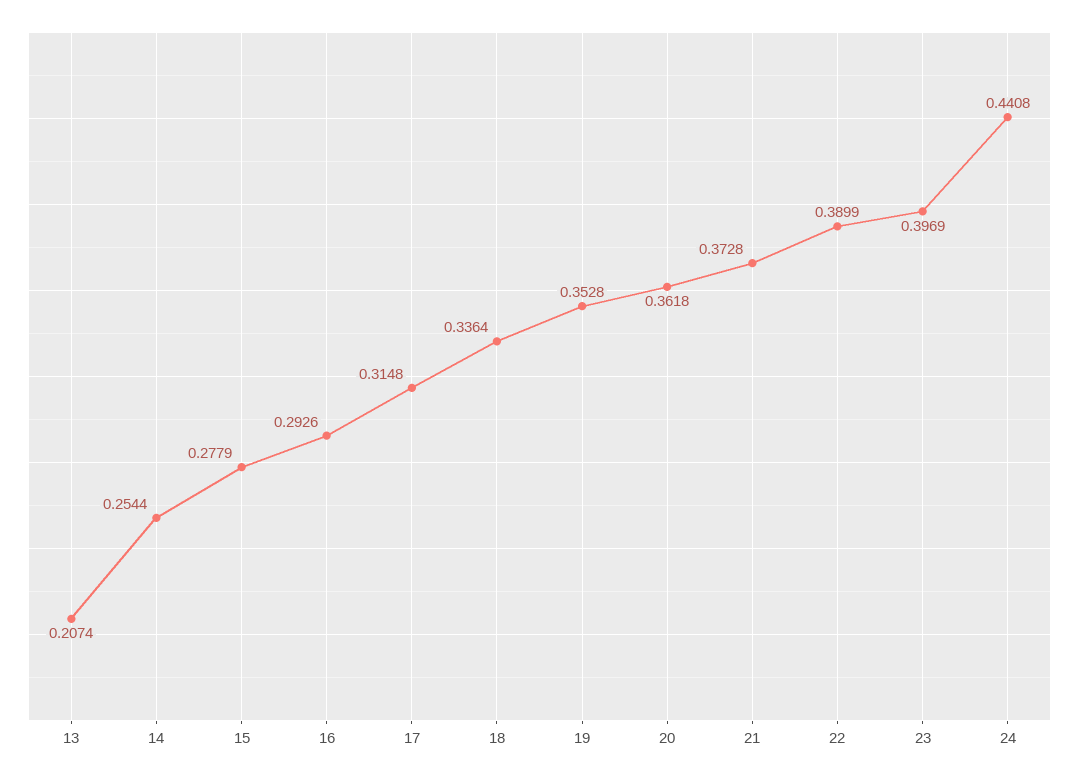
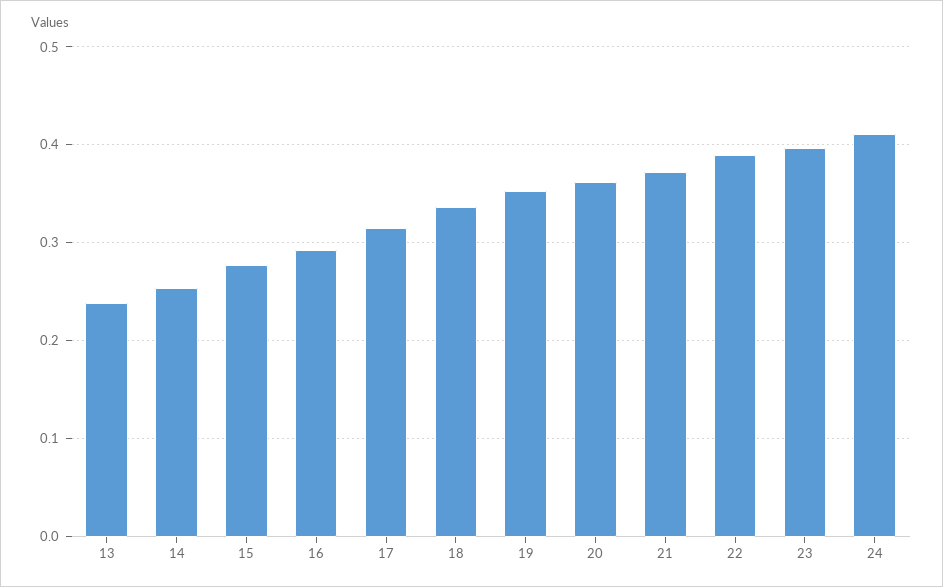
13: 0.2074 -> 0.24
24: 0.4408 -> 0.41

